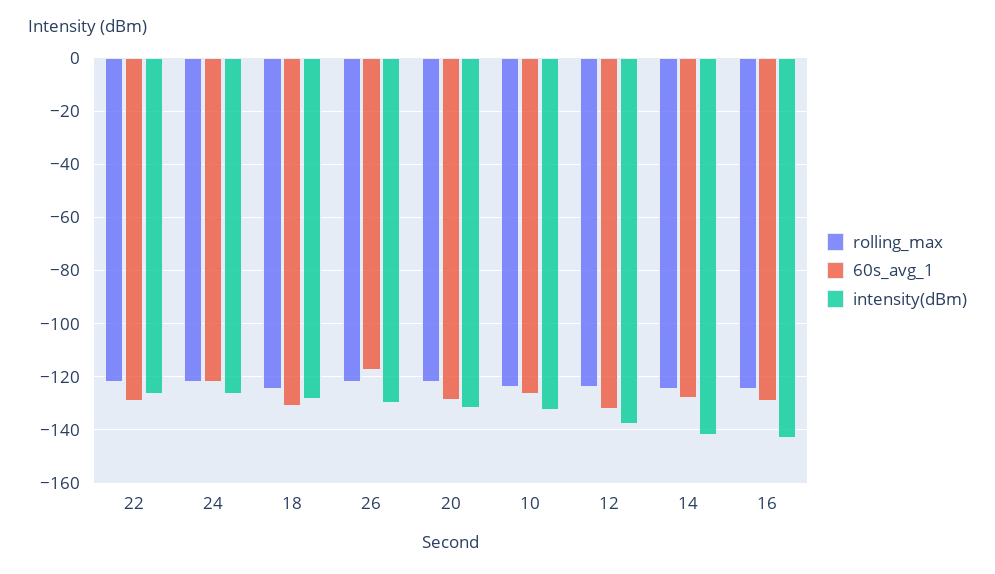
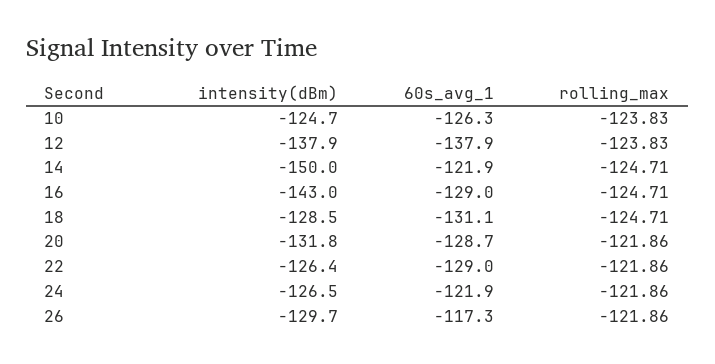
intensity(dBm), 10: -132.5 -> -124.7
60s_avg_1, 12: -132.5 -> -137.9
60s_avg_1, 14: -127.5 -> -121.9
intensity(dBm), 14: -142.5 -> -150

